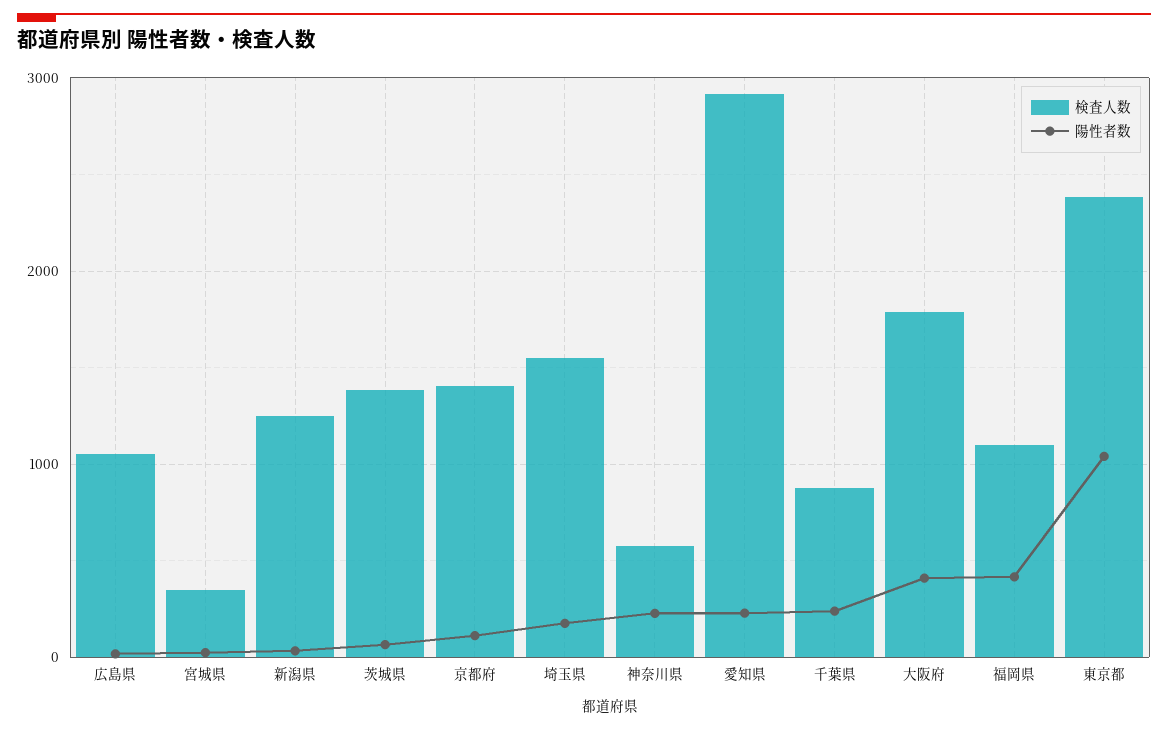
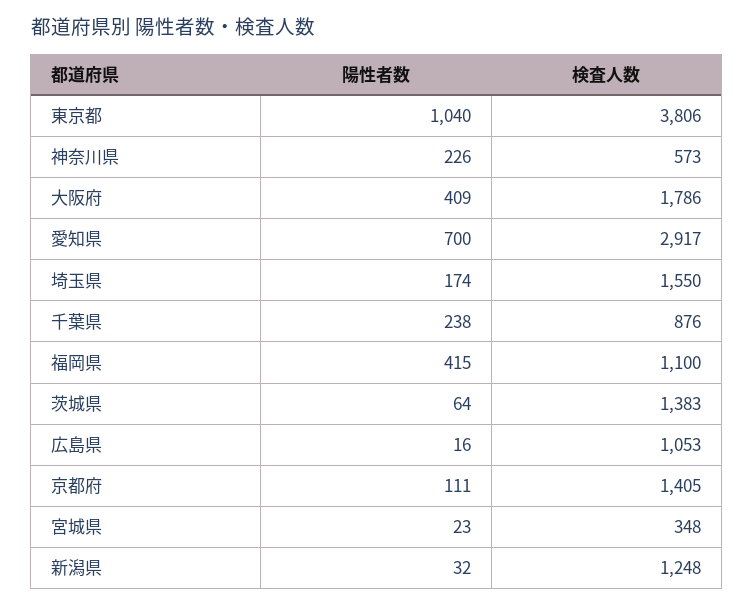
陽性者数, 愛知県: 200 -> 700
検査人数, 東京都: 2400 -> 3806

